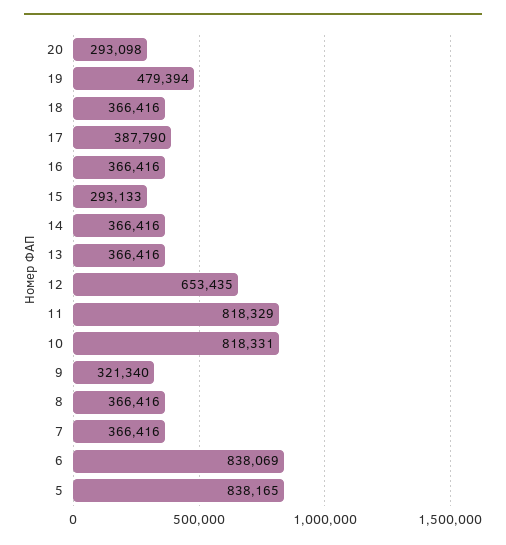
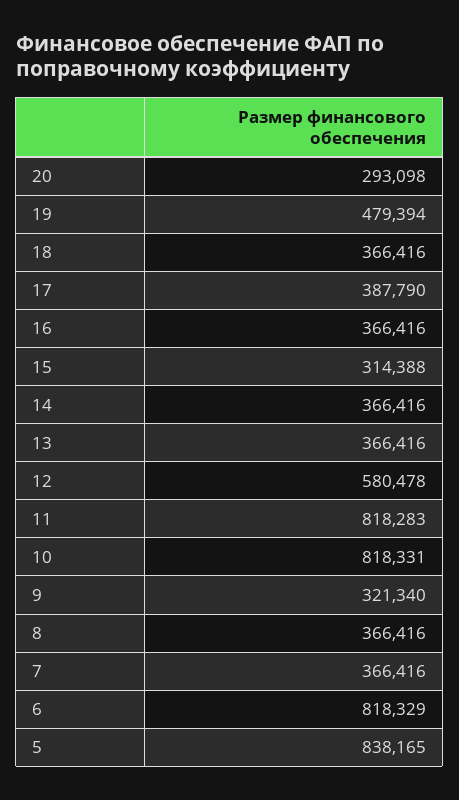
15: 293133 -> 314388
12: 653435 -> 580478
11: 818329 -> 818283
6: 838069 -> 818329

